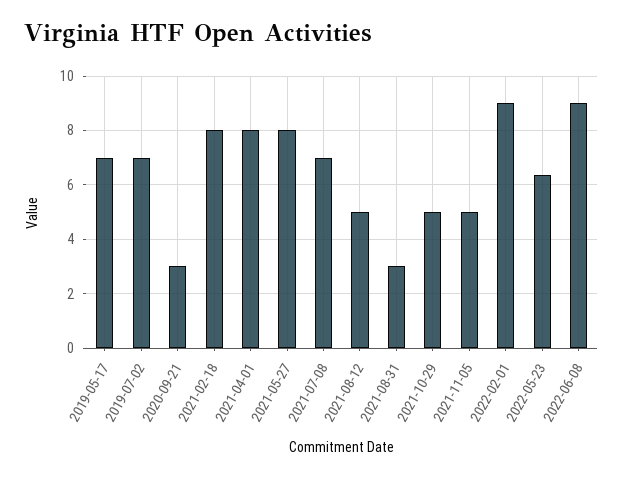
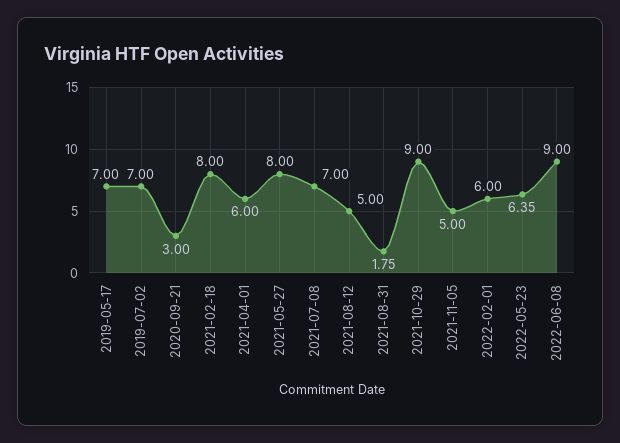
2021-04-01: 8 -> 6
2021-08-31: 3 -> 1.75
2021-10-29: 5 -> 9
2022-02-01: 9 -> 6

